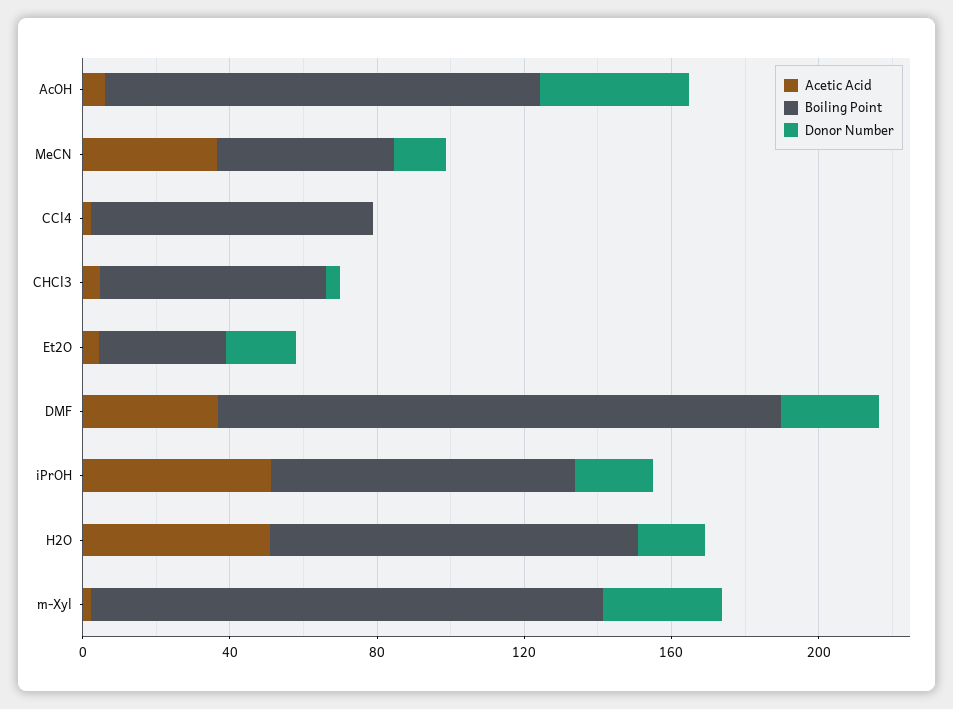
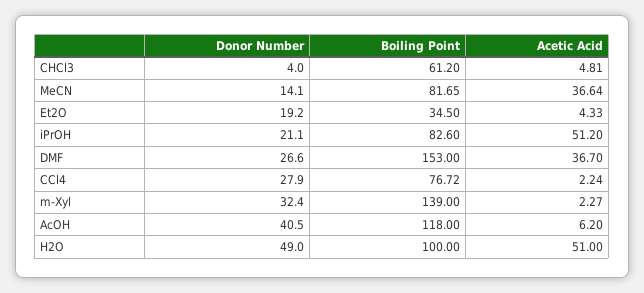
Boiling Point, MeCN: 50 -> 81.65
Donor Number, CCl4: 0 -> 27.9
Donor Number, H2O: 20 -> 49

